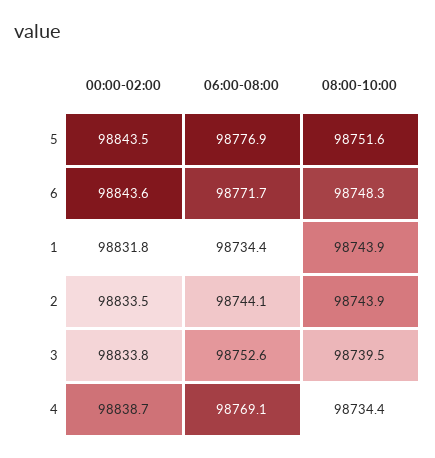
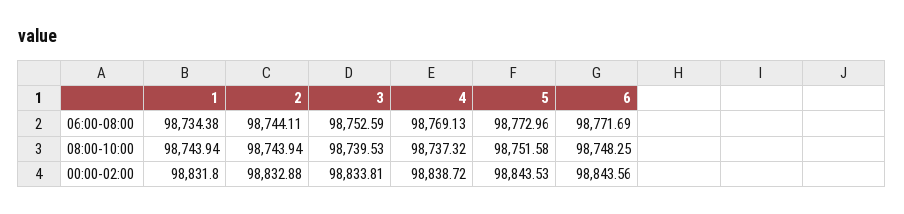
06:00-08:00, 5: 98776.9 -> 98772.96
00:00-02:00, 2: 98833.5 -> 98832.88
08:00-10:00, 4: 98734.4 -> 98737.32

